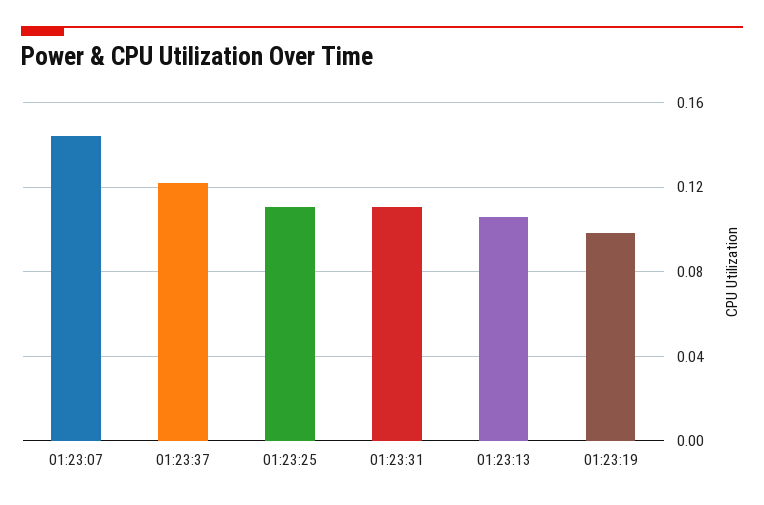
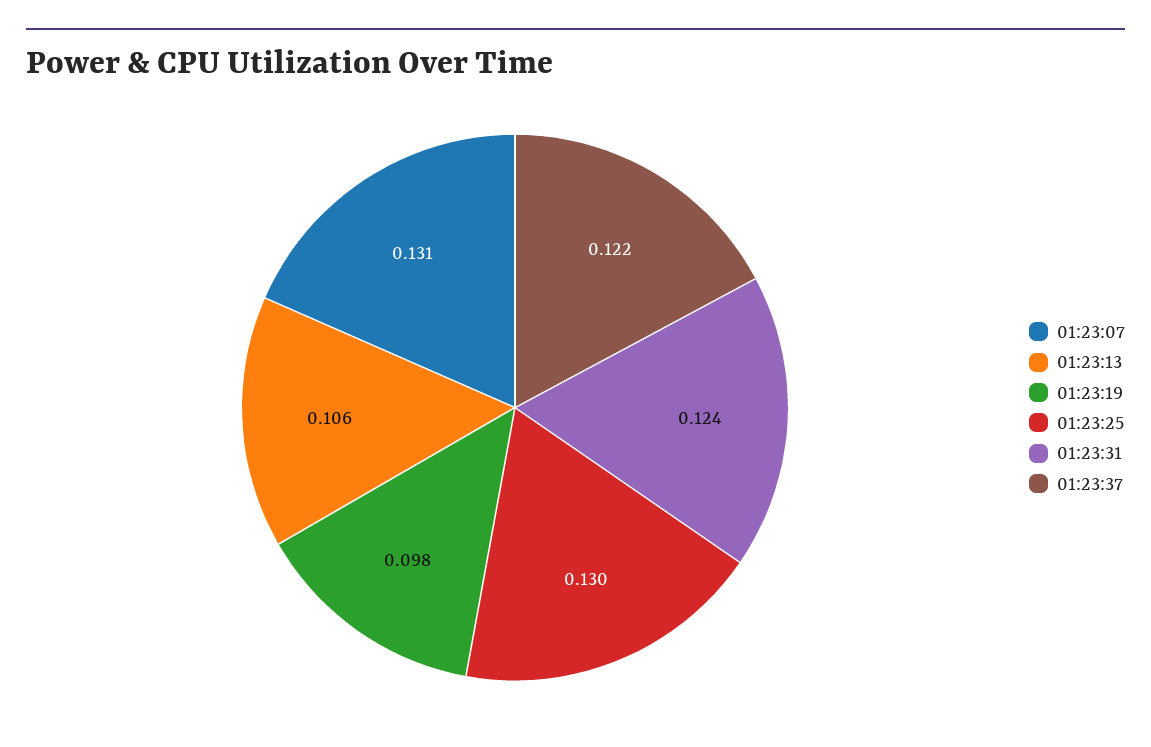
01:23:07: 0.145 -> 0.131
01:23:25: 0.11 -> 0.13
01:23:31: 0.11 -> 0.124

